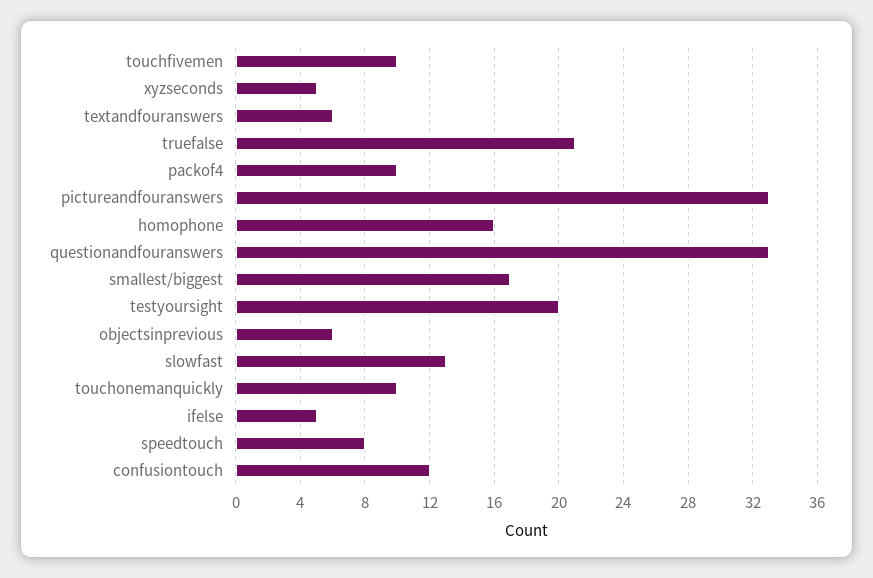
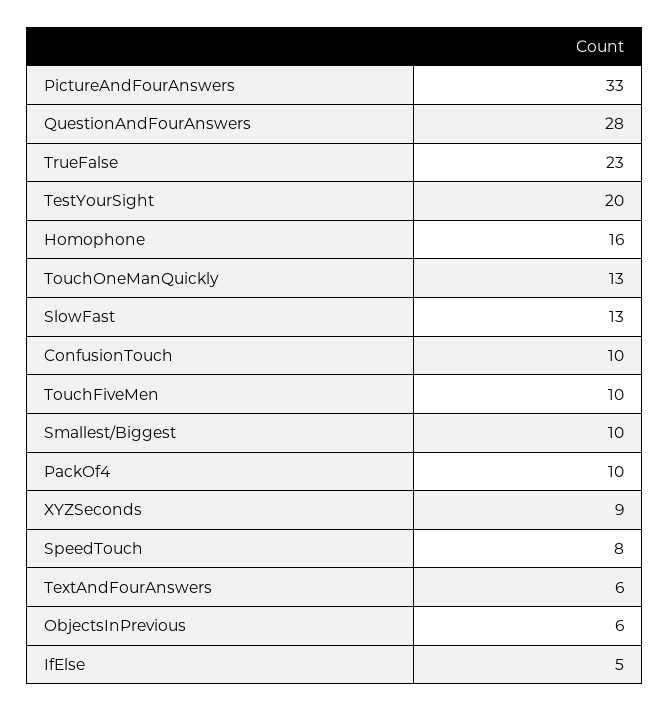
xyzseconds: 5 -> 9
truefalse: 21 -> 23
questionandfouranswers: 33 -> 28
smallest/biggest: 17 -> 10
touchonemanquickly: 10 -> 13
confusiontouch: 12 -> 10

